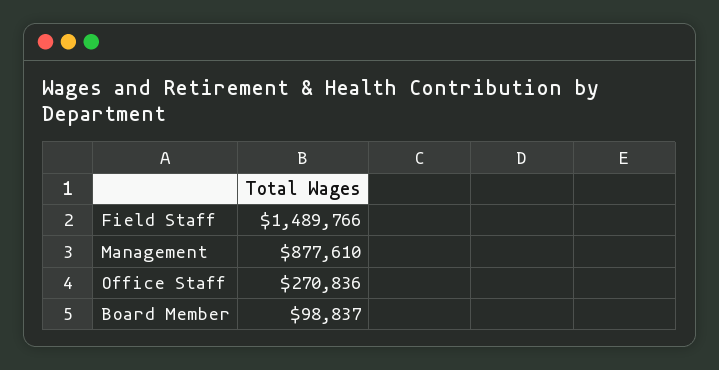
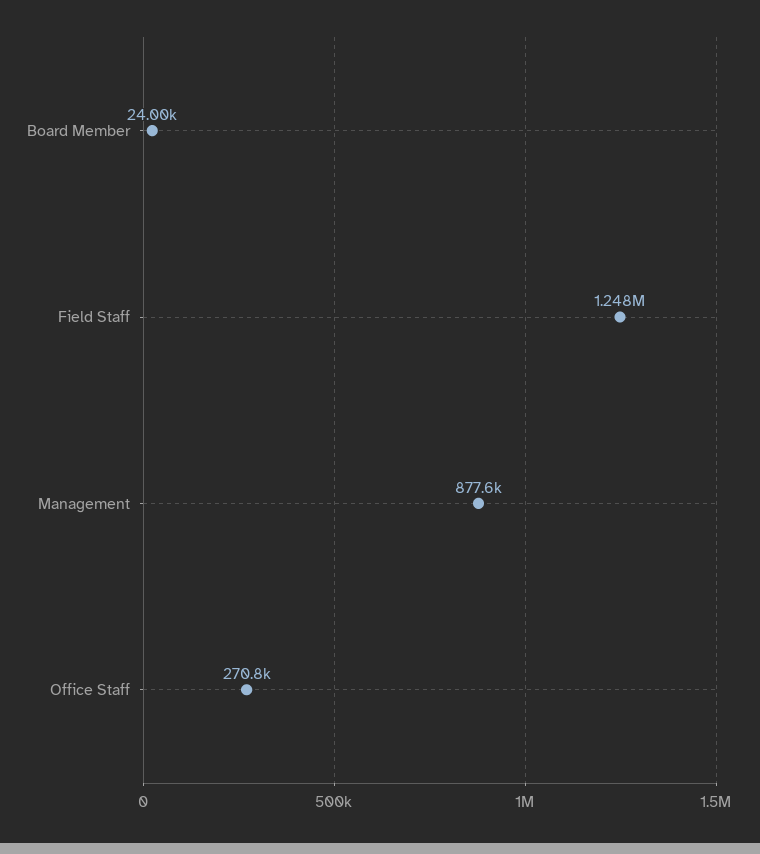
Field Staff: 1489766 -> 1248000
Board Member: 98837 -> 24000

